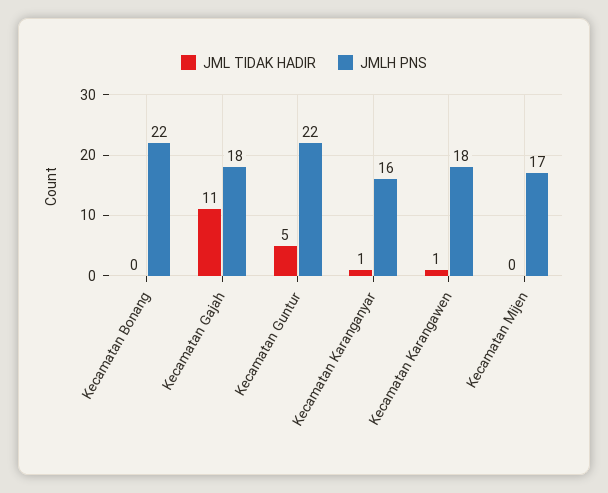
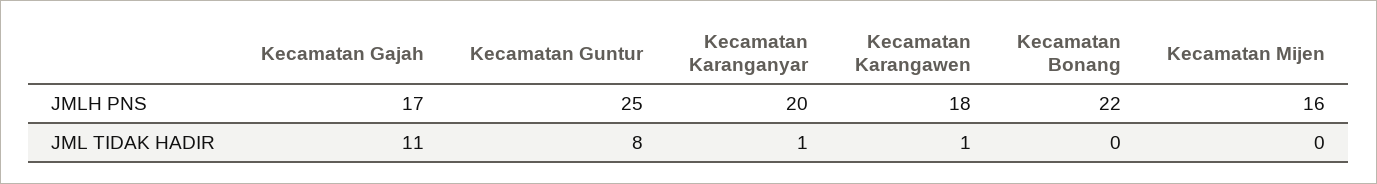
JMLH PNS, Kecamatan Gajah: 18 -> 17
JML TIDAK HADIR, Kecamatan Guntur: 5 -> 8
JMLH PNS, Kecamatan Guntur: 22 -> 25
JMLH PNS, Kecamatan Karanganyar: 16 -> 20
JMLH PNS, Kecamatan Mijen: 17 -> 16

